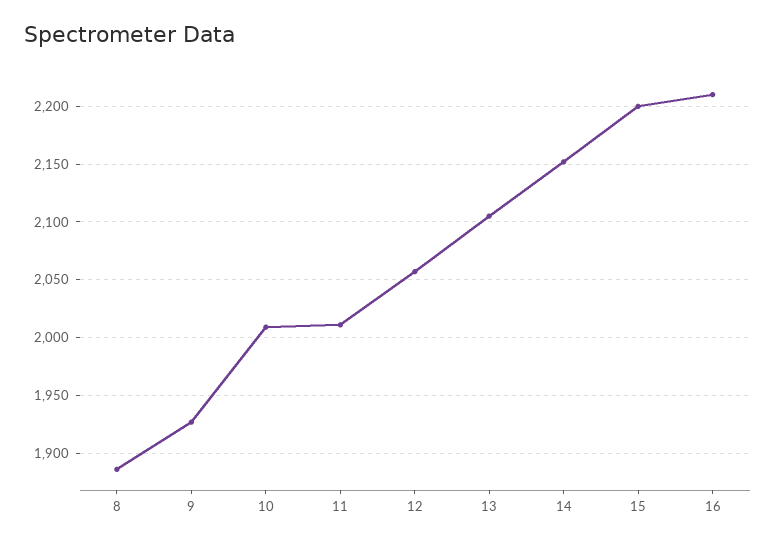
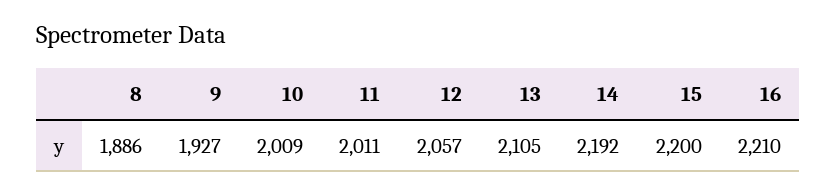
14: 2150 -> 2192

